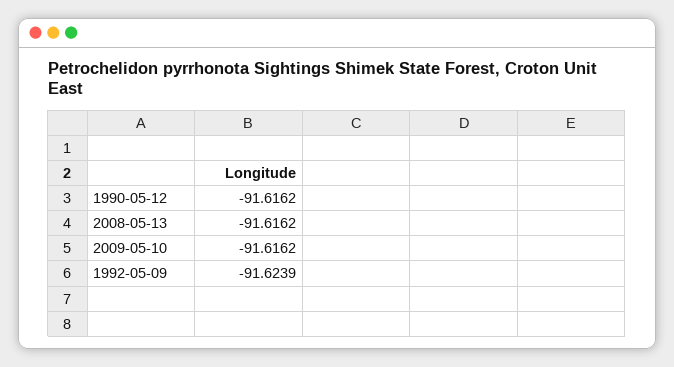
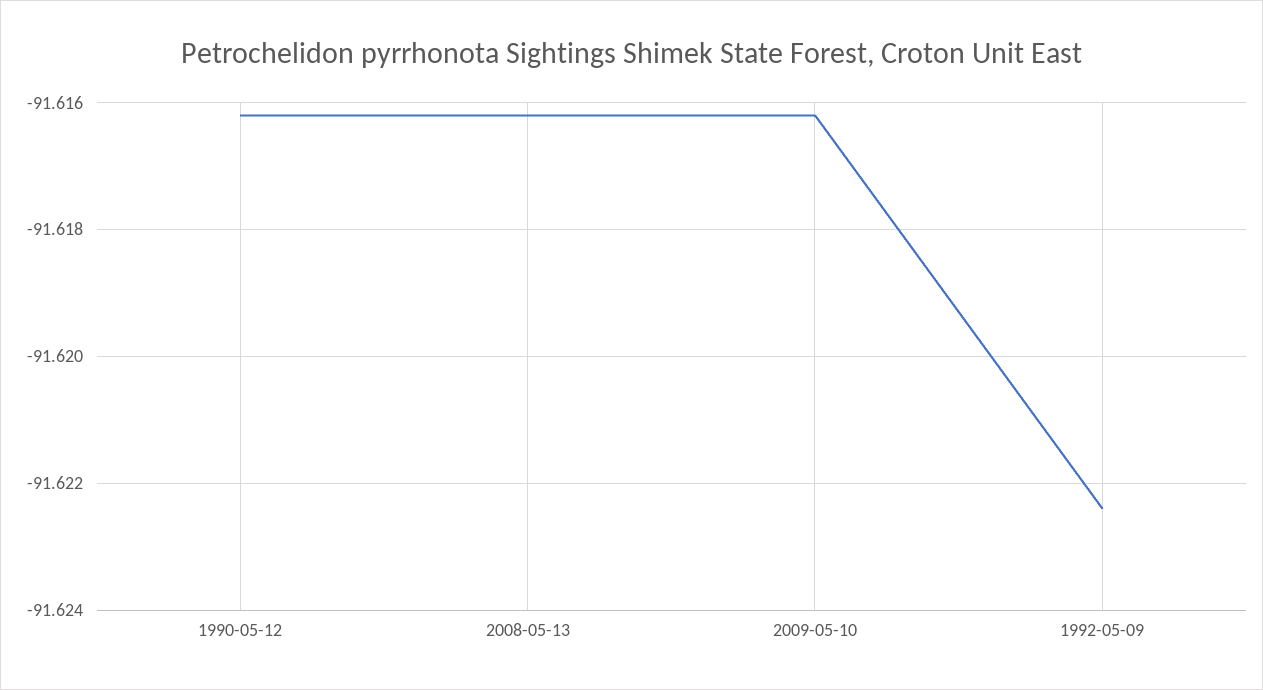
1992-05-09: -91.6239 -> -91.6225

